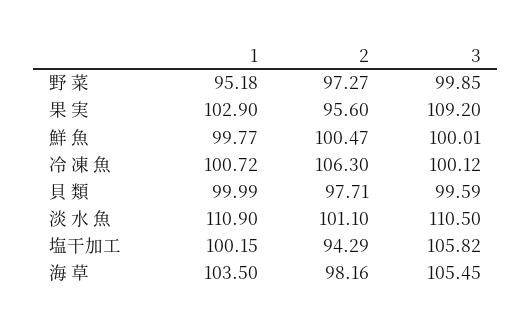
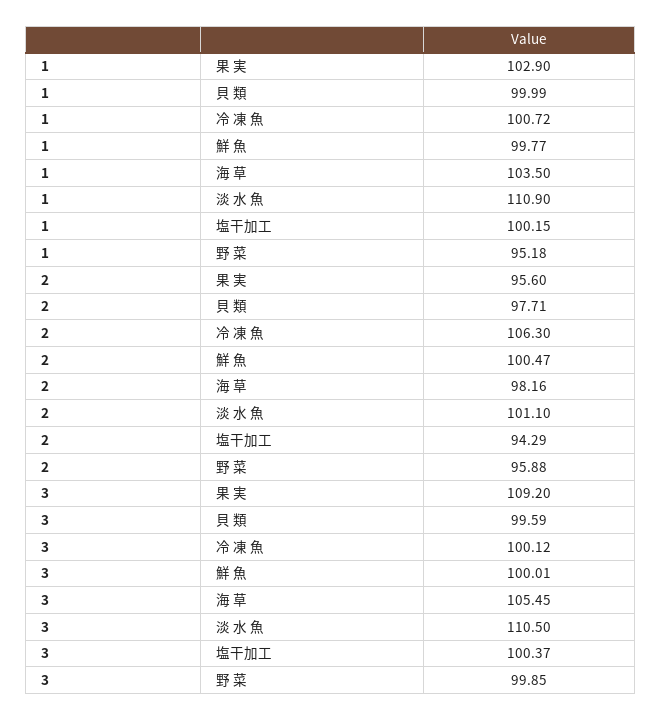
2, 野 菜: 97.27 -> 95.88
3, 塩干加工: 105.82 -> 100.37

